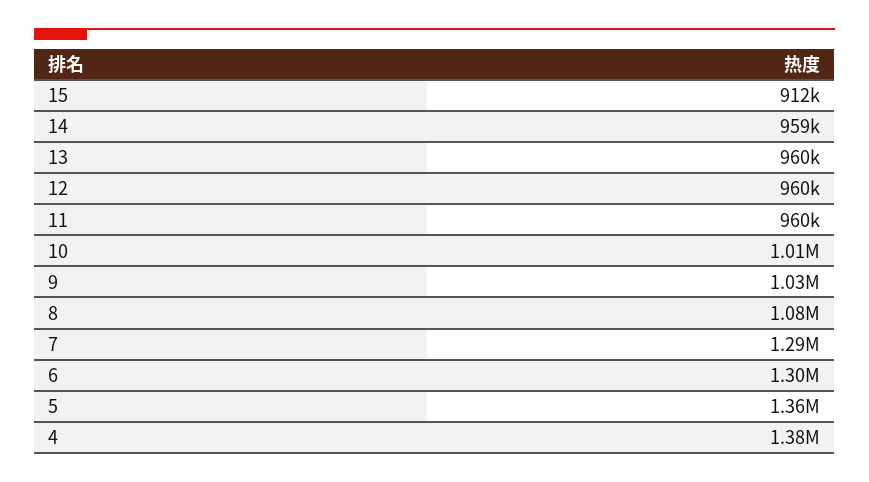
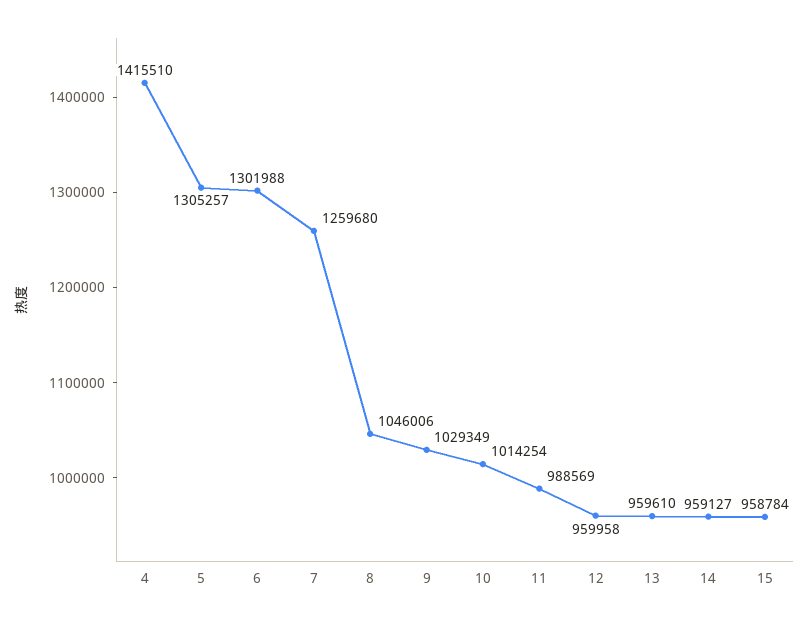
15: 912000 -> 958784
11: 960000 -> 988569
8: 1080000 -> 1046006
7: 1290000 -> 1259680
5: 1360000 -> 1305257
4: 1380000 -> 1415510

